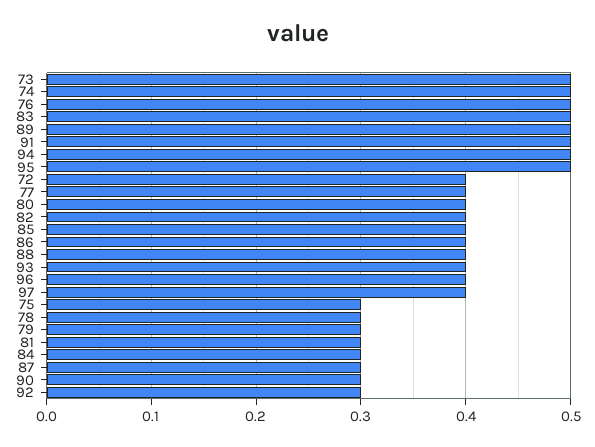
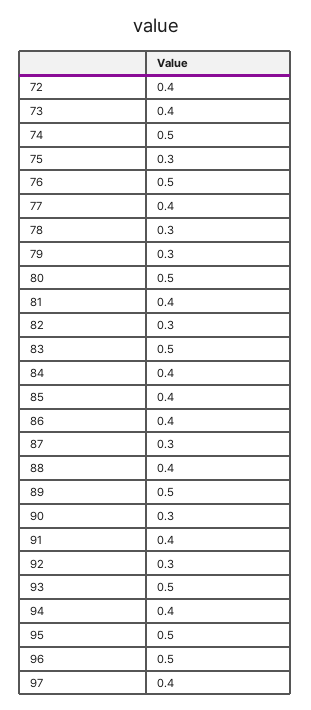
73: 0.5 -> 0.4
91: 0.5 -> 0.4
94: 0.5 -> 0.4
80: 0.4 -> 0.5
82: 0.4 -> 0.3
93: 0.4 -> 0.5
96: 0.4 -> 0.5
81: 0.3 -> 0.4
84: 0.3 -> 0.4

